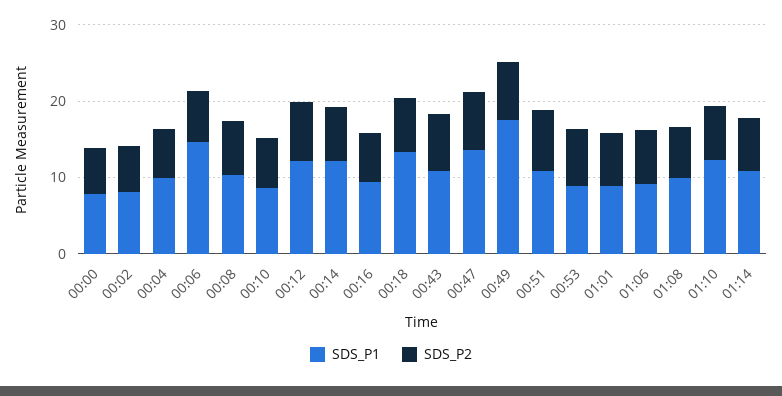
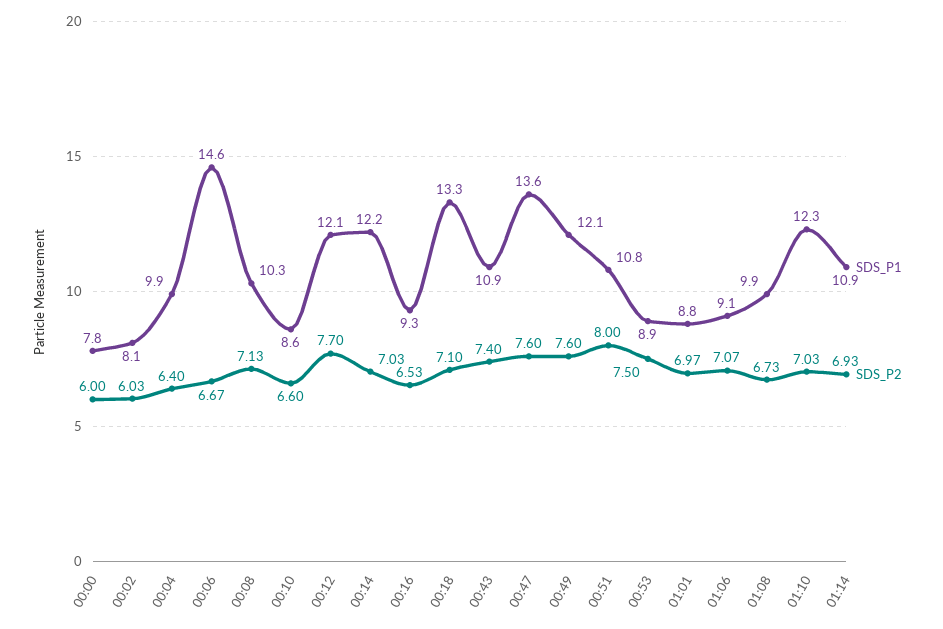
SDS_P1, 00:49: 18 -> 12.1

